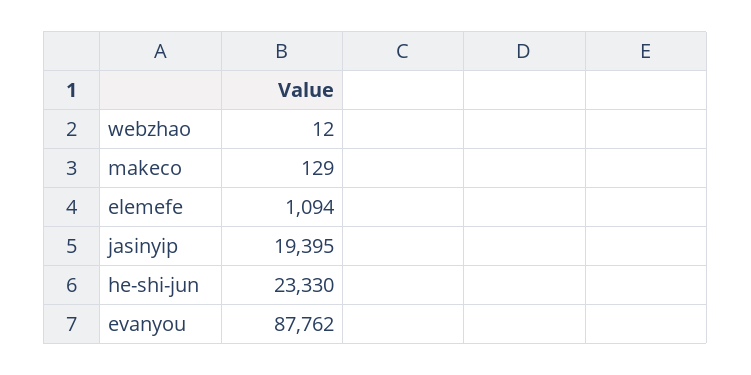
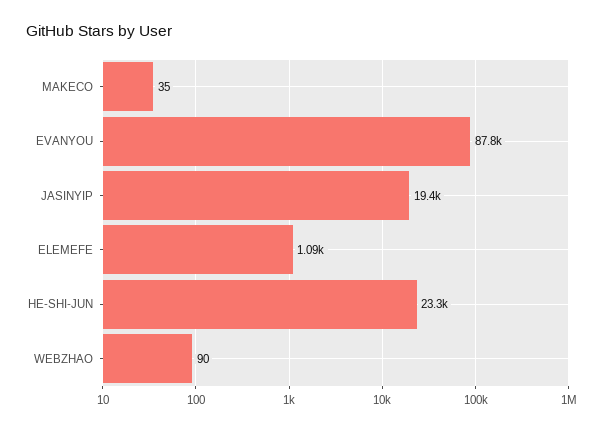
webzhao: 12 -> 90
makeco: 129 -> 35

